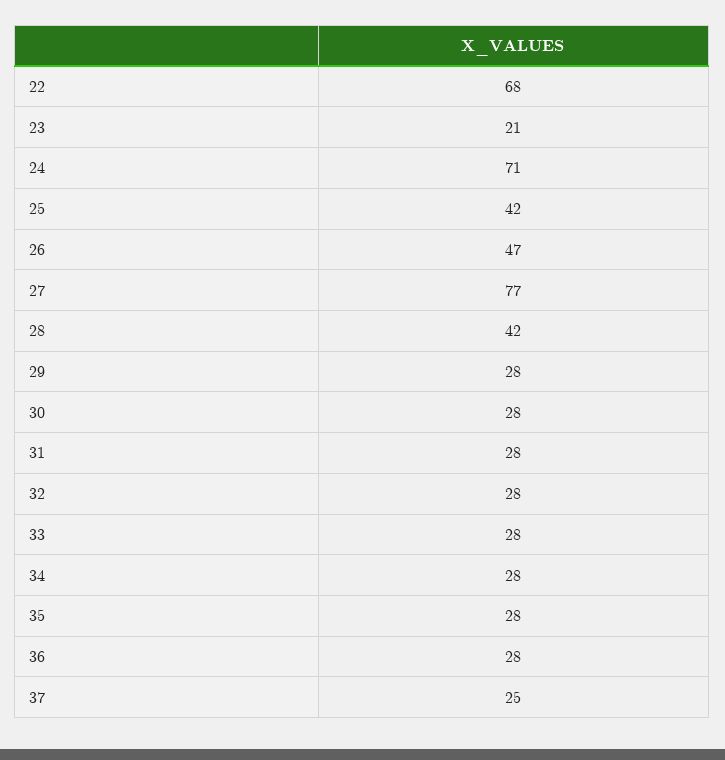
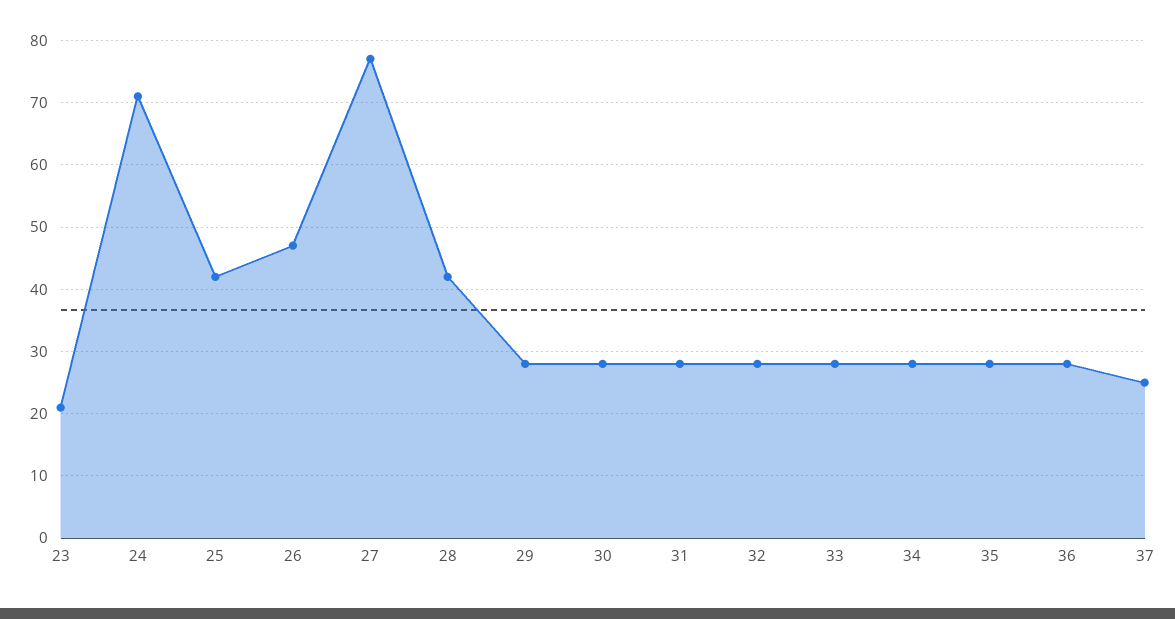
22: 68 -> none

